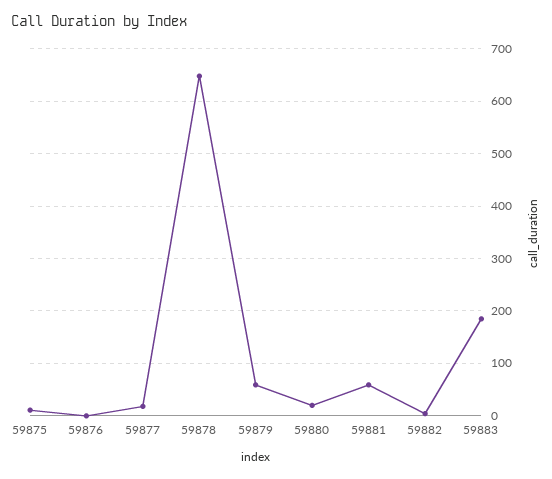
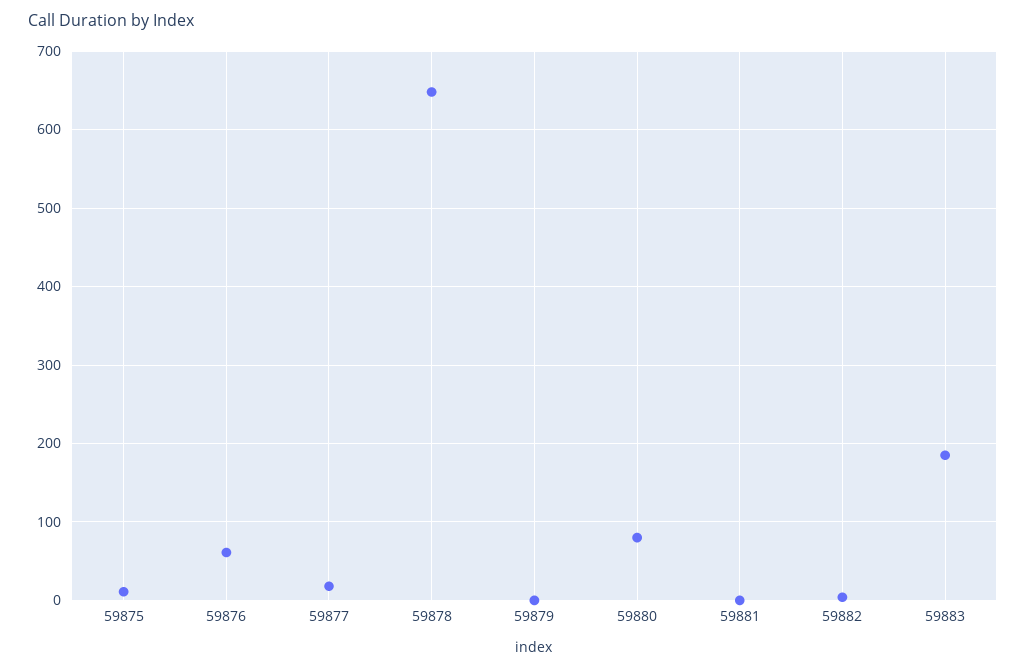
59876: 0 -> 60
59879: 60 -> 0
59880: 20 -> 80
59881: 60 -> 0

